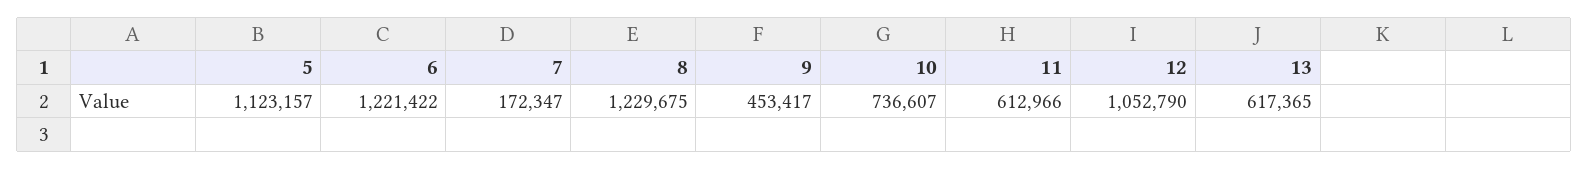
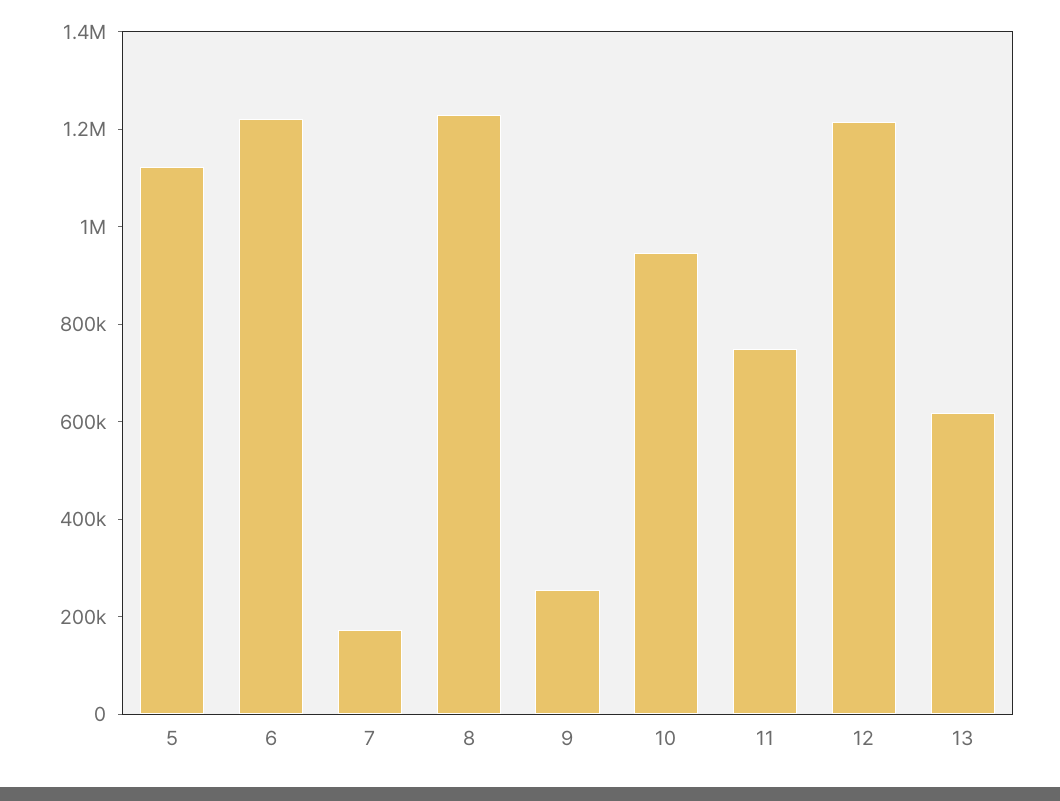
9: 453417 -> 250000
10: 736607 -> 950000
11: 612966 -> 750000
12: 1052790 -> 1200000

